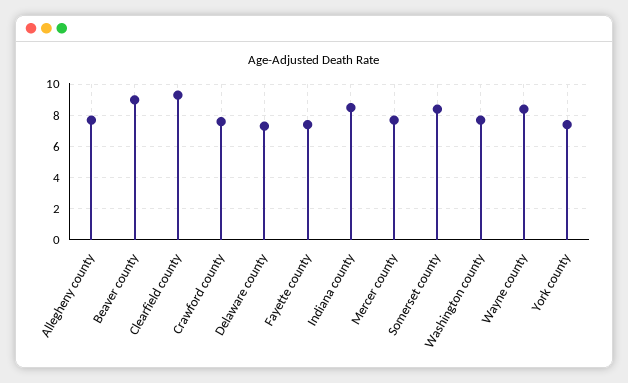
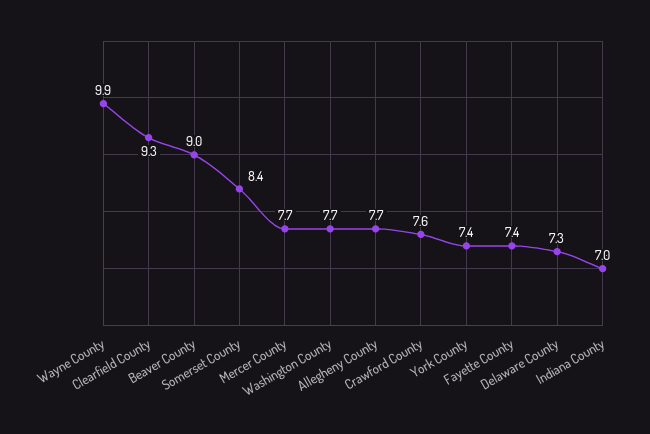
Indiana county: 8.5 -> 7
Wayne county: 8.5 -> 9.9

